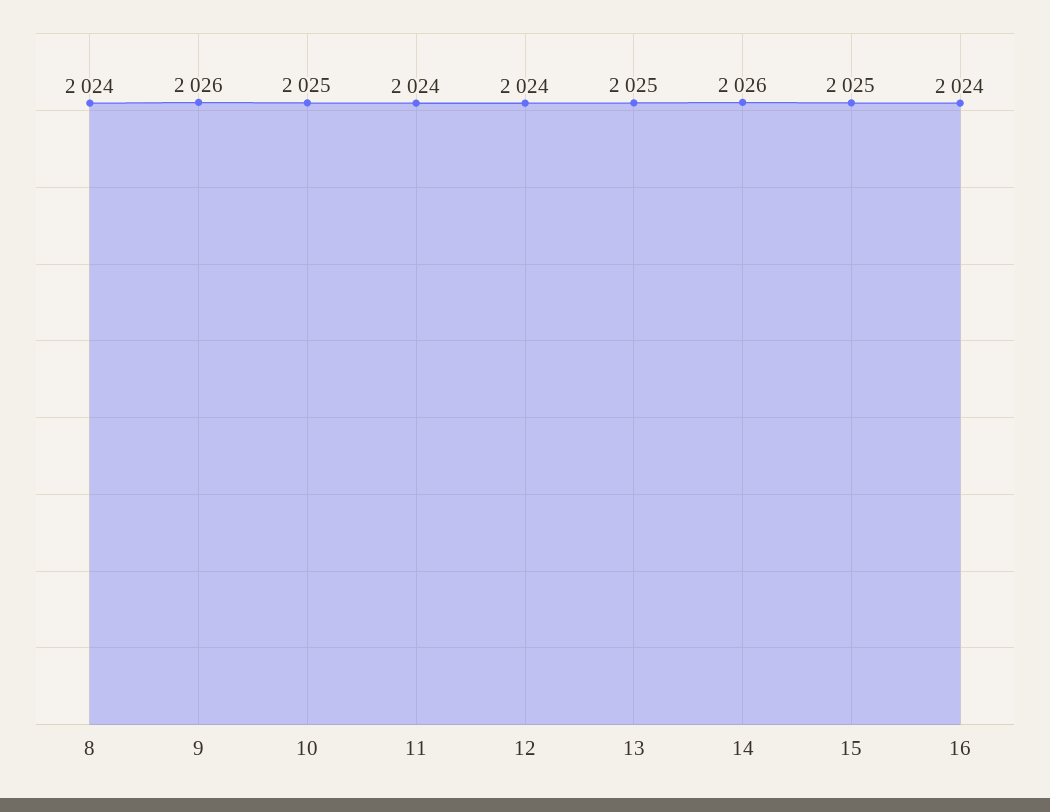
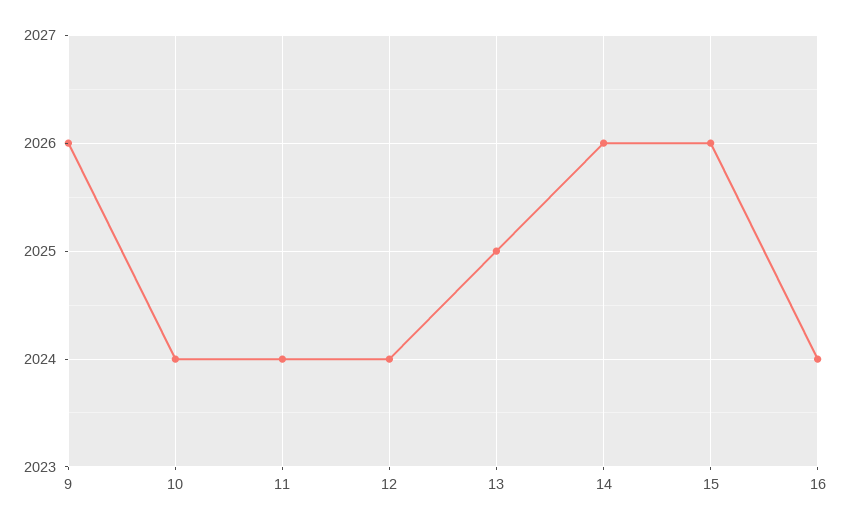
8: 2024 -> none
10: 2025 -> 2024
15: 2025 -> 2026

